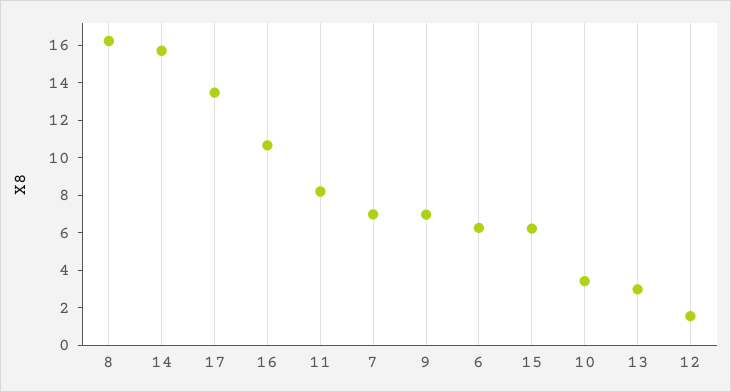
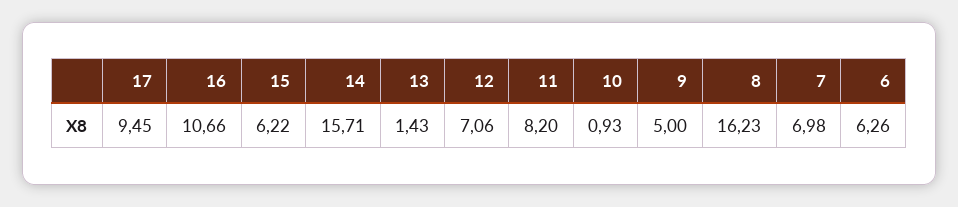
17: 13.5 -> 9.45
9: 7 -> 5
10: 3.5 -> 0.93
13: 3 -> 1.43
12: 1.5 -> 7.06

